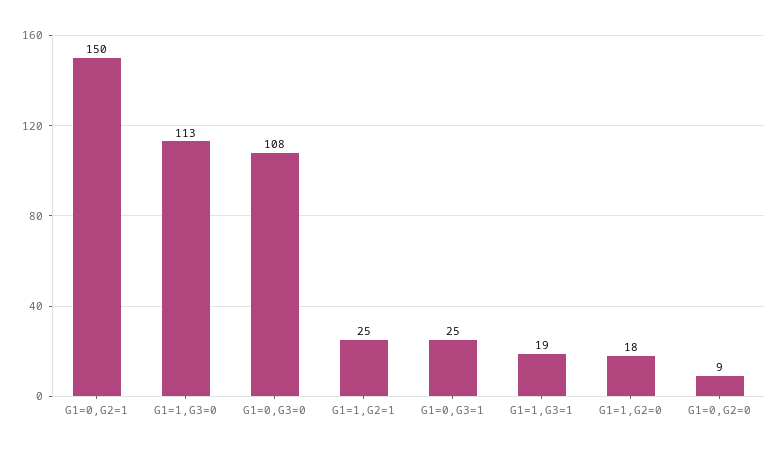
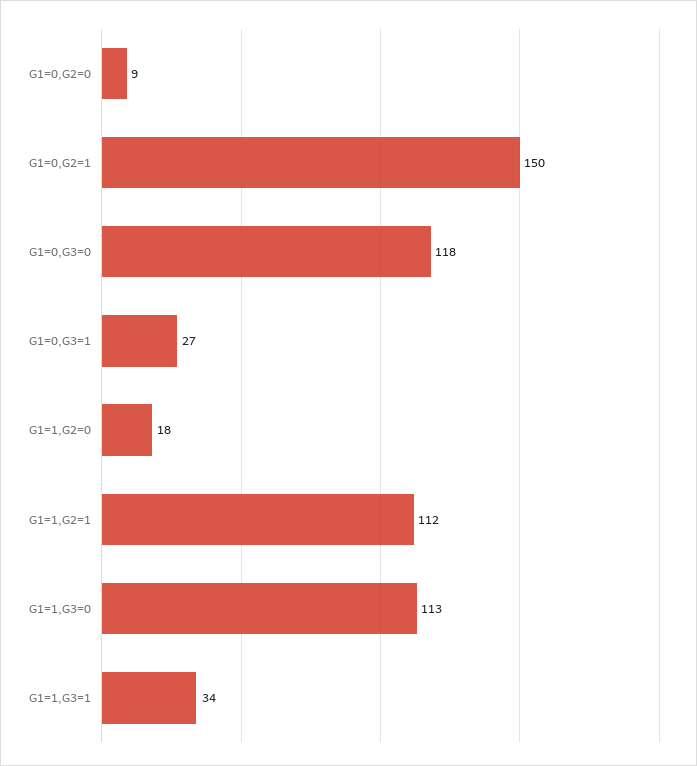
G1=0,G3=0: 108 -> 118
G1=1,G2=1: 25 -> 112
G1=0,G3=1: 25 -> 27
G1=1,G3=1: 19 -> 34

